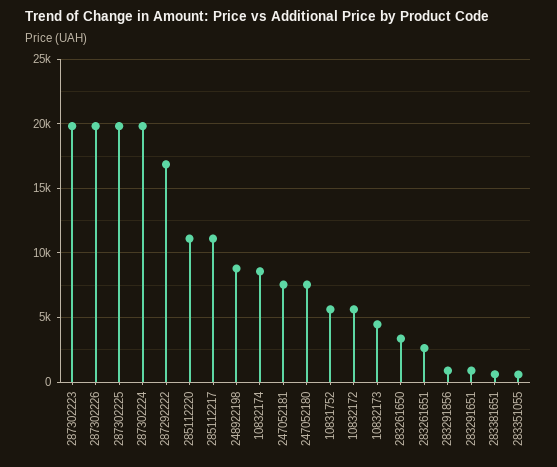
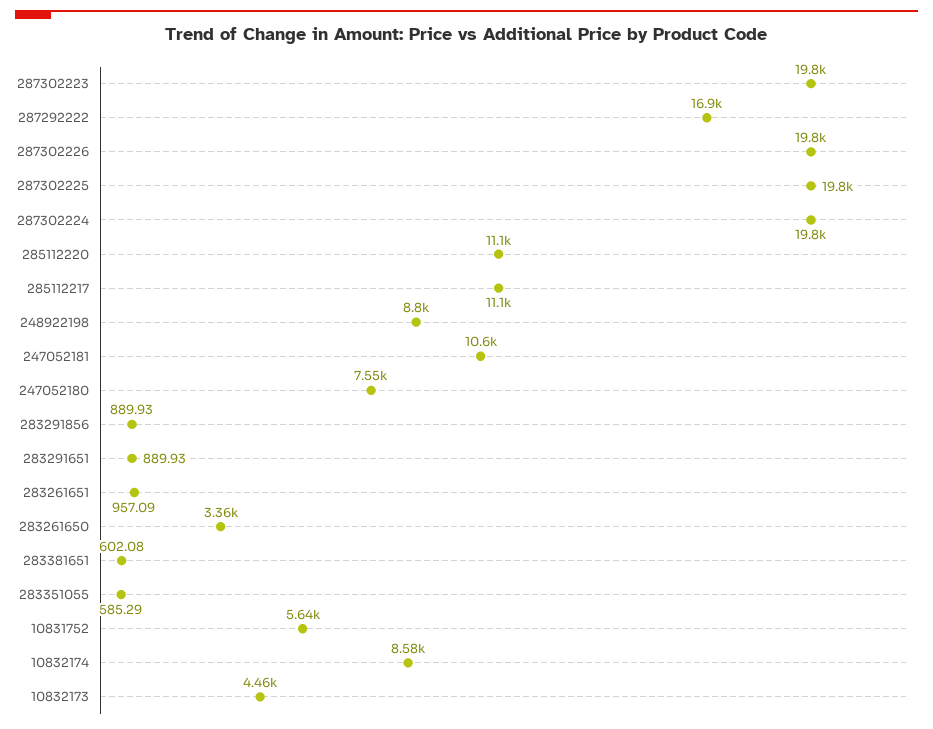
247052181: 7500 -> 10600
10832172: 5500 -> none
283261651: 2500 -> 957.09

